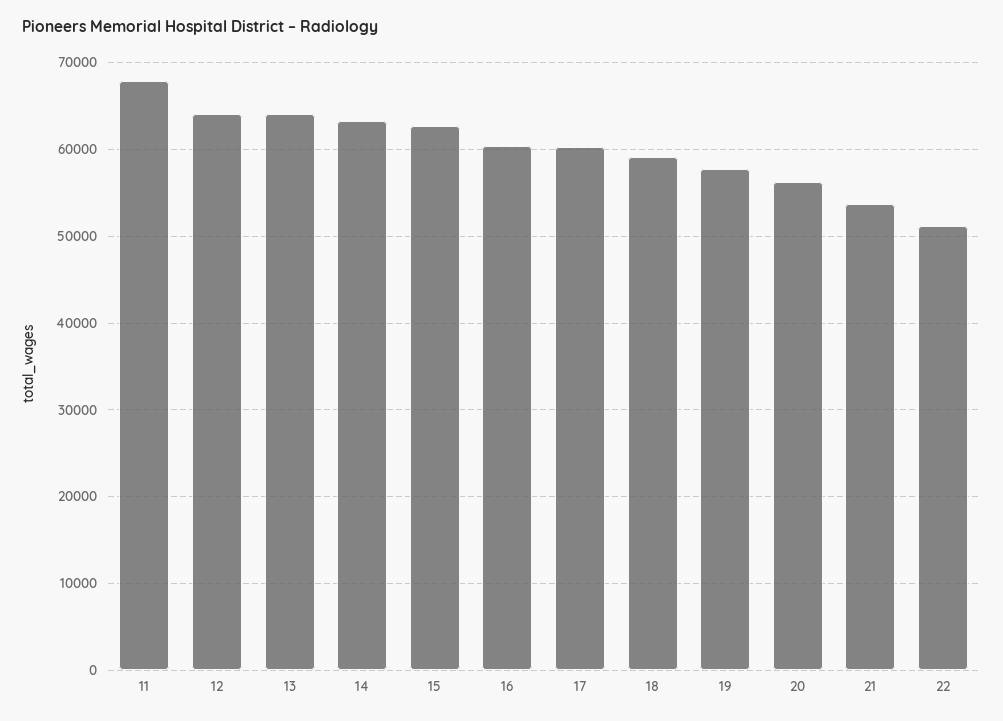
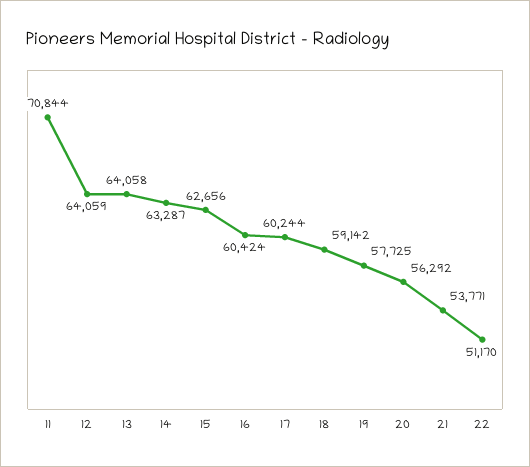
11: 68000 -> 70844

